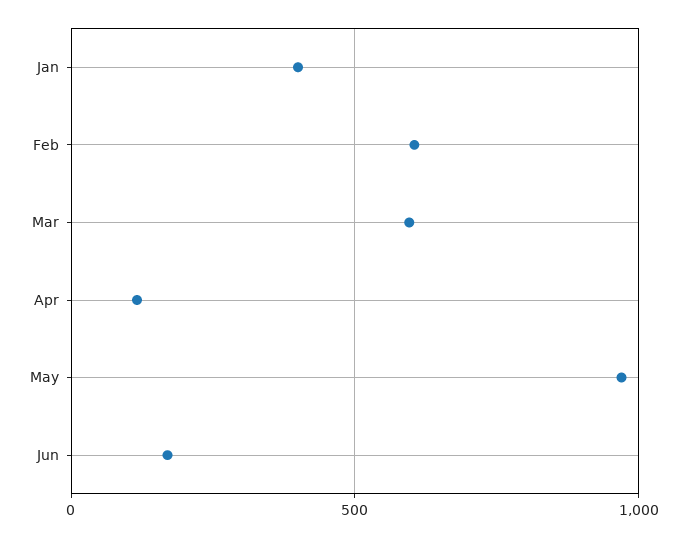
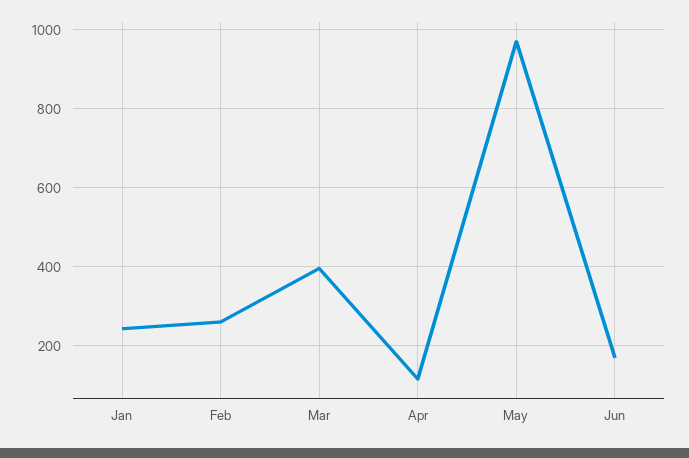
Jan: 400 -> 240
Feb: 600 -> 260
Mar: 600 -> 400

